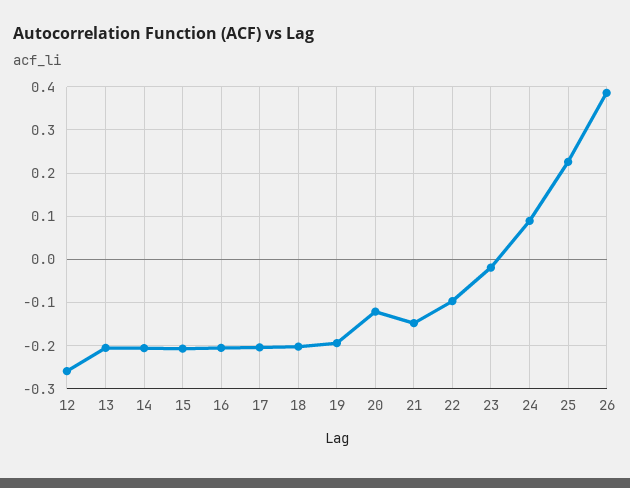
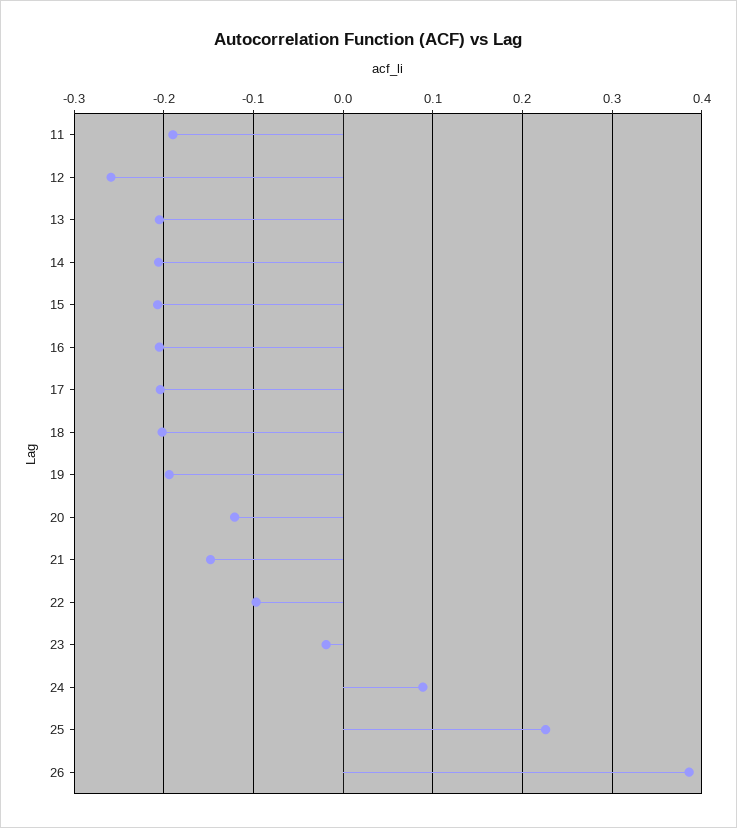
11: none -> -0.19

